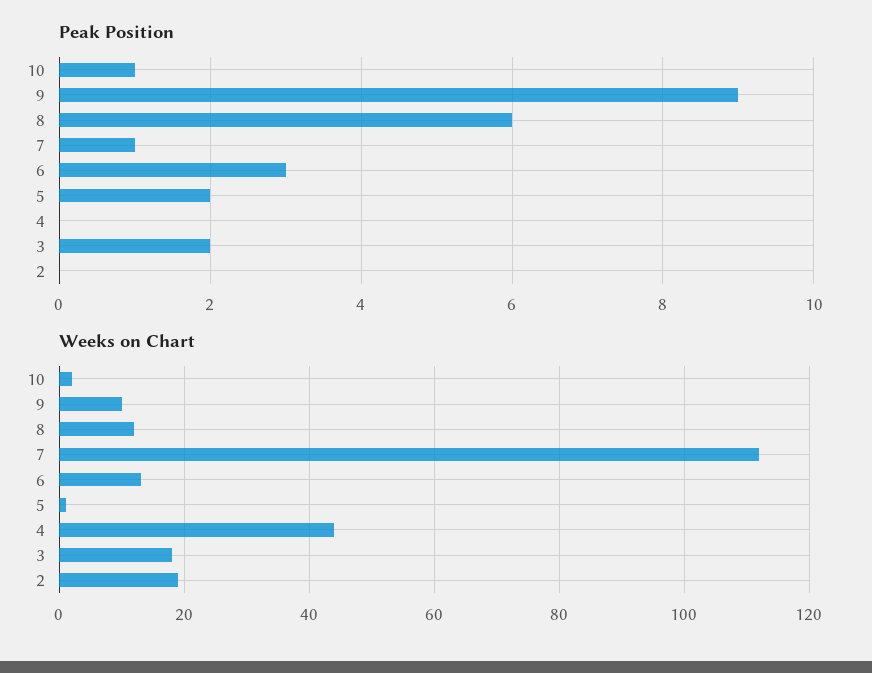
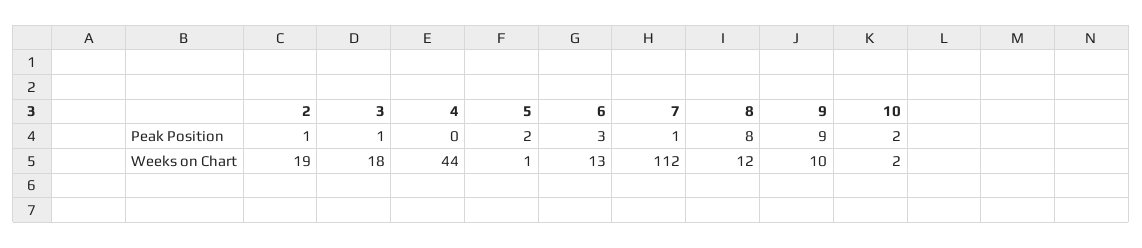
Peak Position, 10: 1 -> 2
Peak Position, 8: 6 -> 8
Peak Position, 3: 2 -> 1
Peak Position, 2: 0 -> 1

